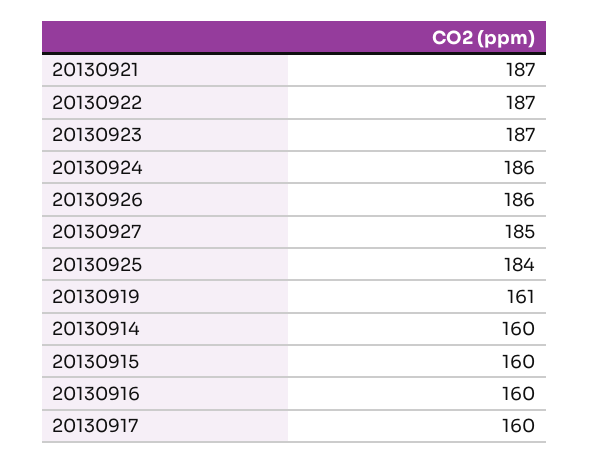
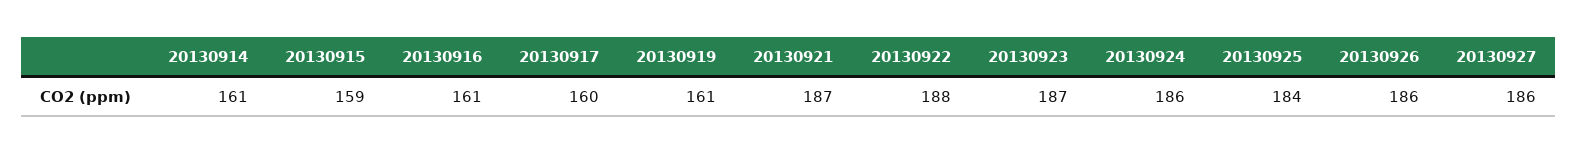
20130922: 187 -> 188
20130927: 185 -> 186
20130914: 160 -> 161
20130915: 160 -> 159
20130916: 160 -> 161

